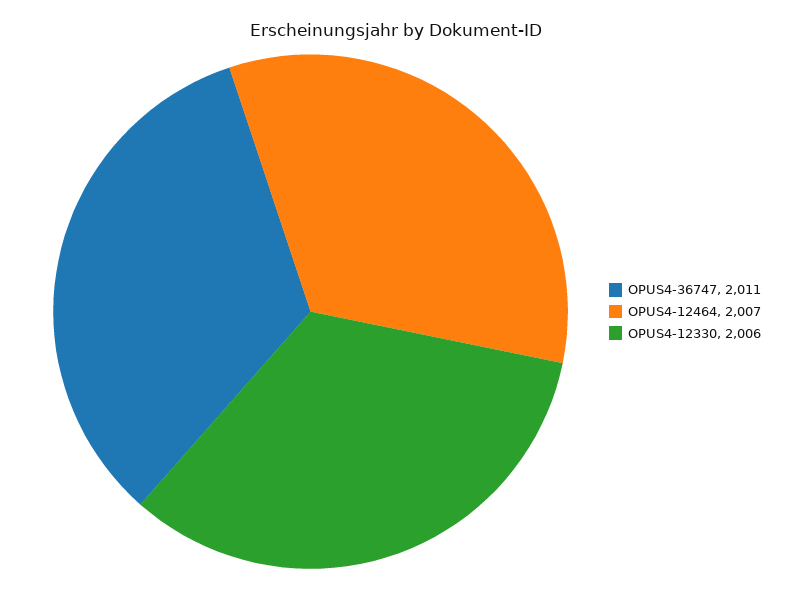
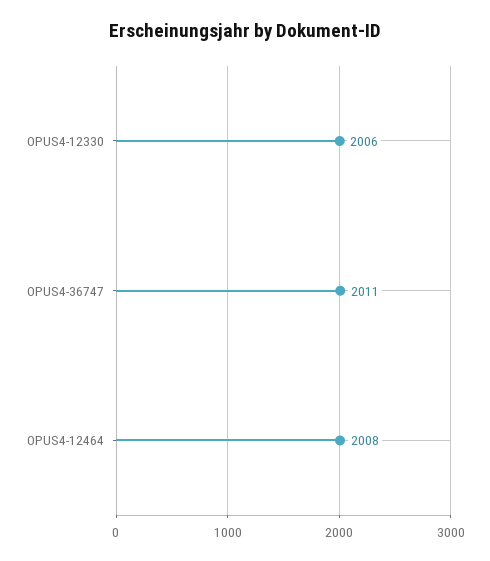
OPUS4-12464: 2007 -> 2008

